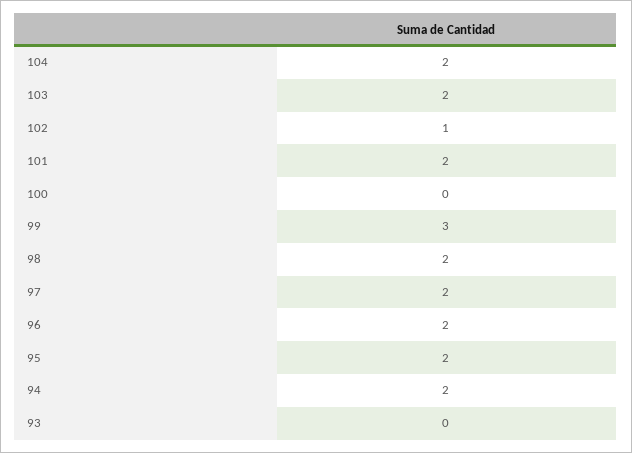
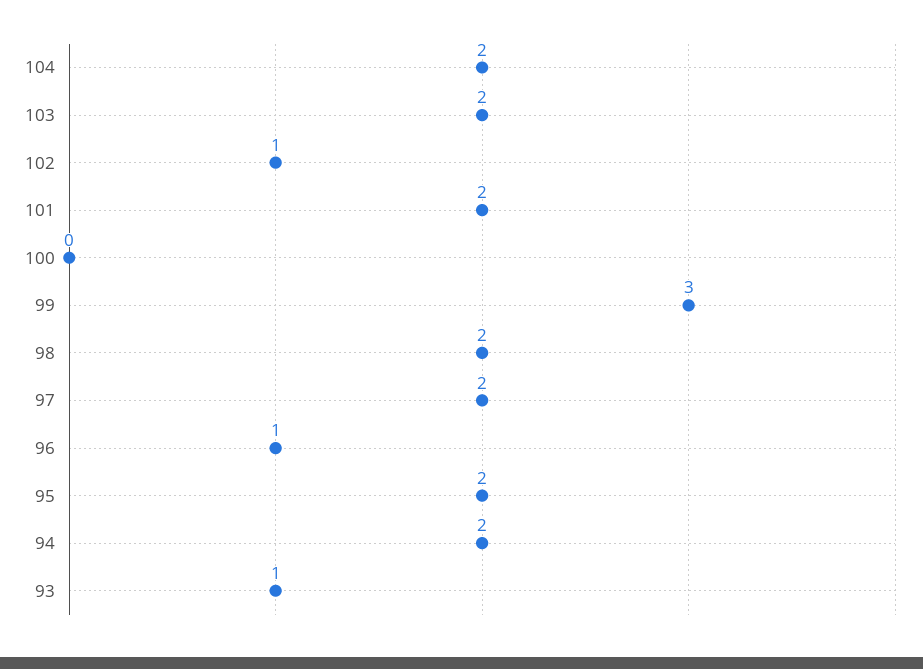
96: 2 -> 1
93: 0 -> 1

